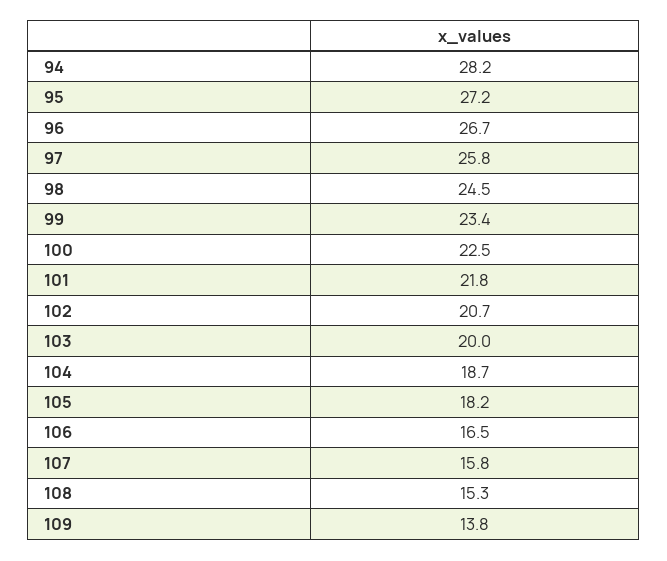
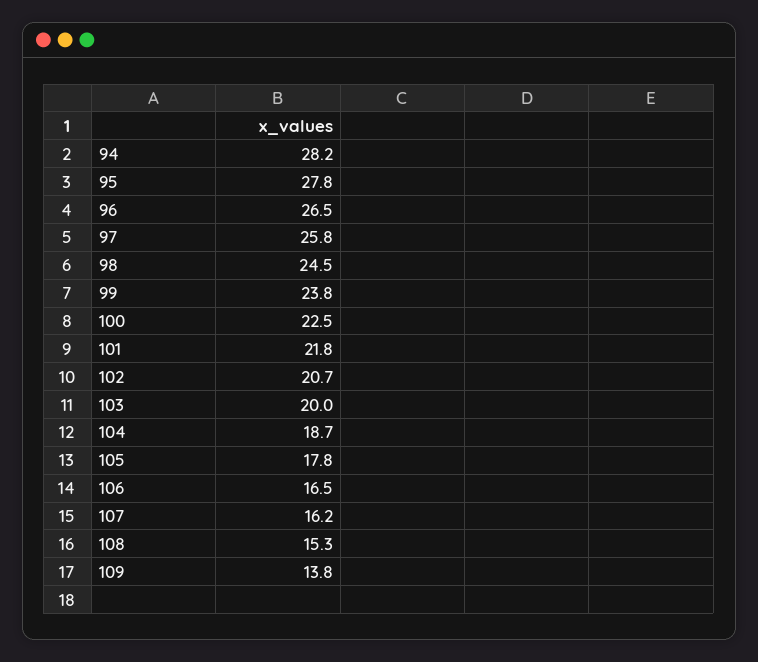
95: 27.2 -> 27.8
96: 26.7 -> 26.5
99: 23.4 -> 23.8
105: 18.2 -> 17.8
107: 15.8 -> 16.2

